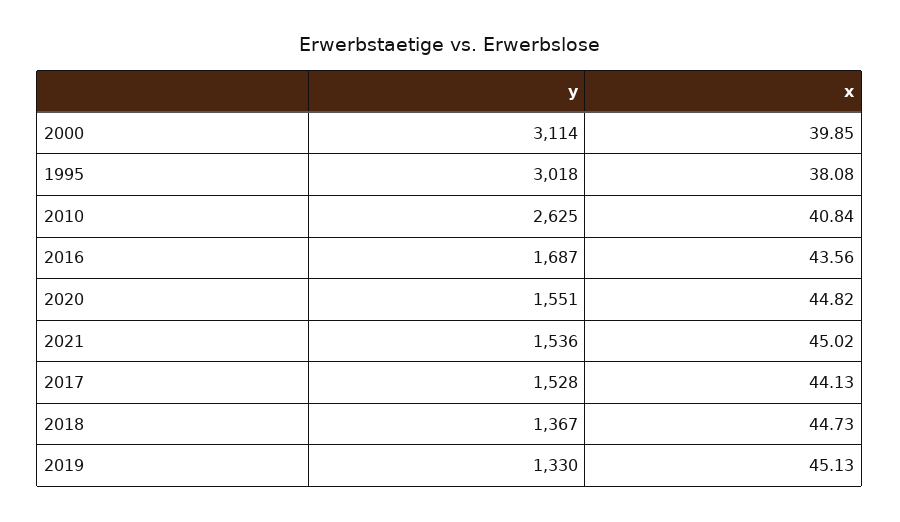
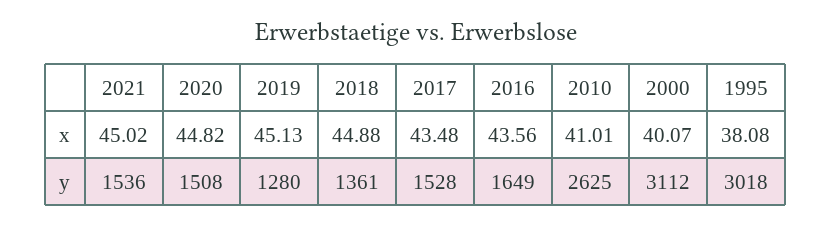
y, 2000: 3114 -> 3112
x, 2000: 39.85 -> 40.07
x, 2010: 40.84 -> 41.01
y, 2016: 1687 -> 1649
y, 2020: 1551 -> 1508
x, 2017: 44.13 -> 43.48
y, 2018: 1367 -> 1361
x, 2018: 44.73 -> 44.88
y, 2019: 1330 -> 1280

